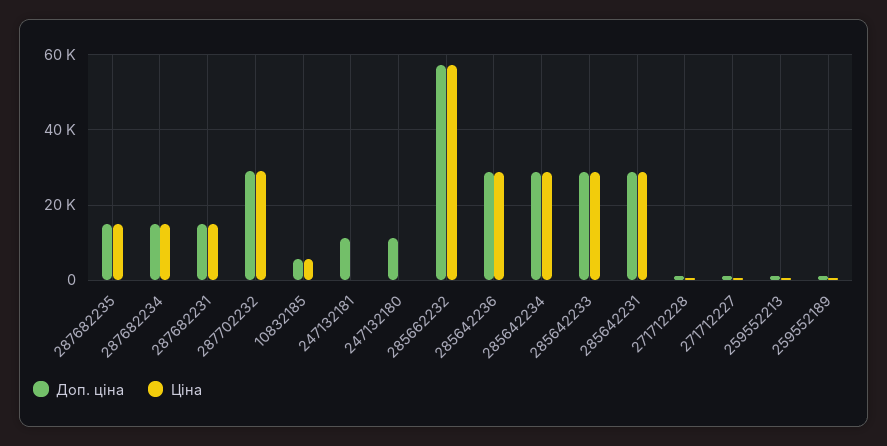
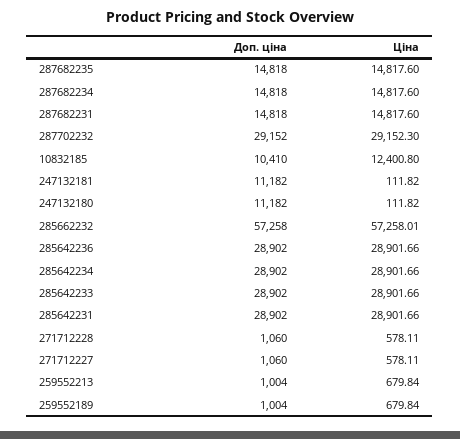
Доп. ціна, 10832185: 6000 -> 10410
Ціна, 10832185: 6000 -> 12400.8

